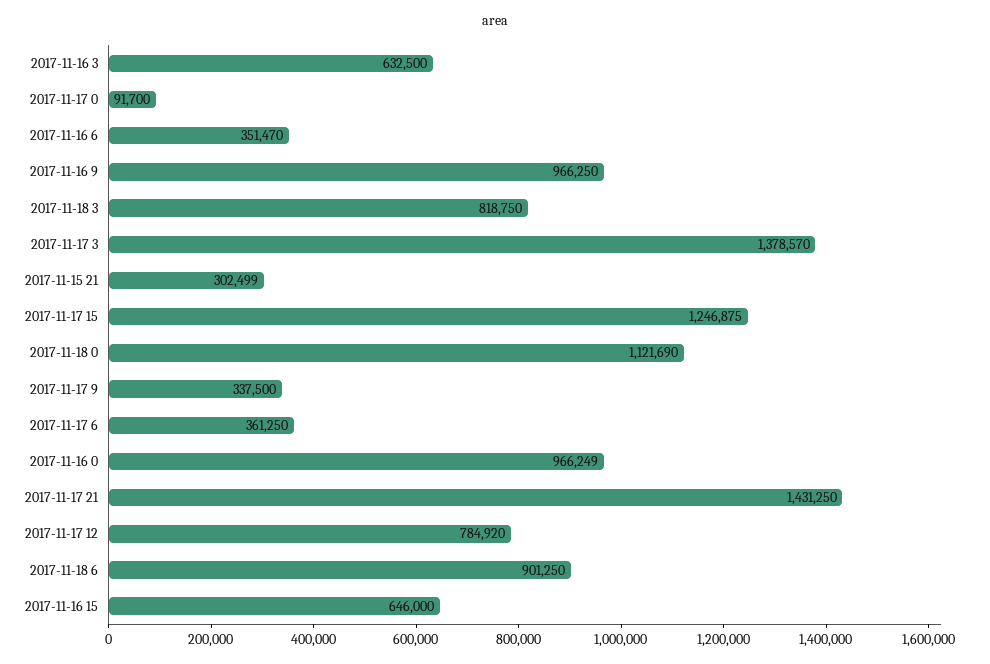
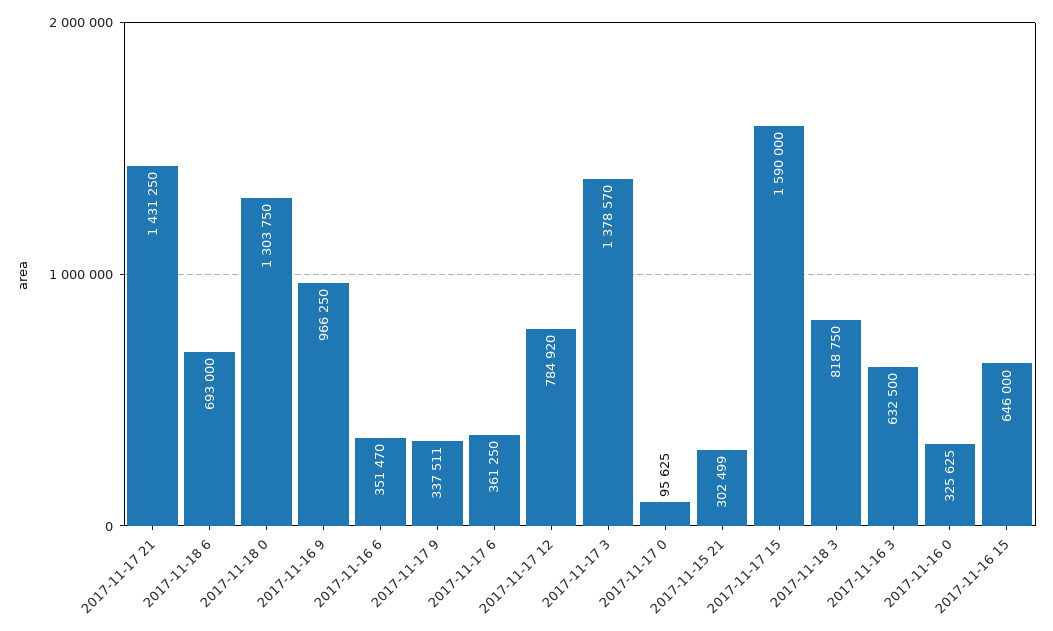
2017-11-17 0: 91700 -> 95625
2017-11-17 15: 1246875 -> 1590000
2017-11-18 0: 1121690 -> 1303750
2017-11-17 9: 337500 -> 337511
2017-11-16 0: 966249 -> 325625
2017-11-18 6: 901250 -> 693000

